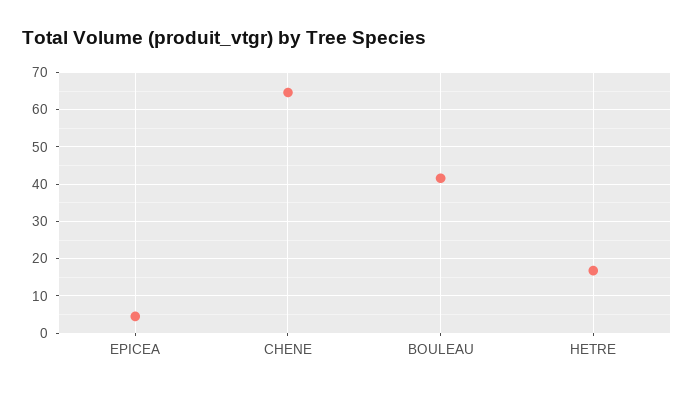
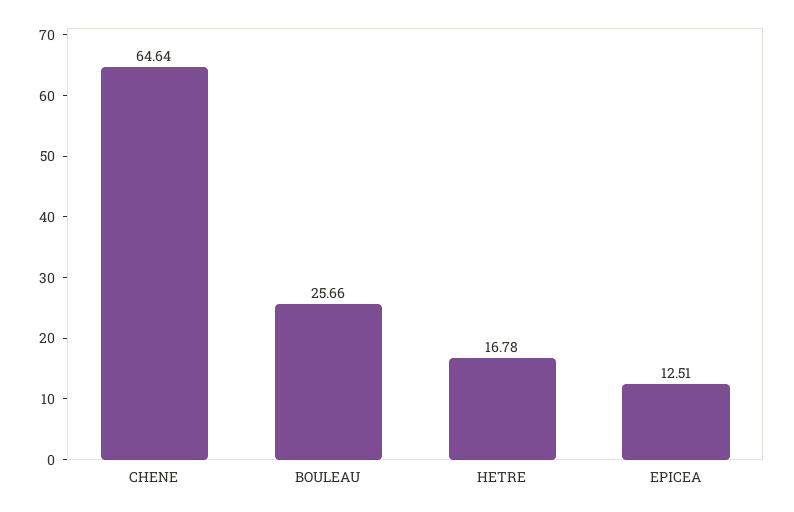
EPICEA: 4 -> 12.51
BOULEAU: 42 -> 25.66

